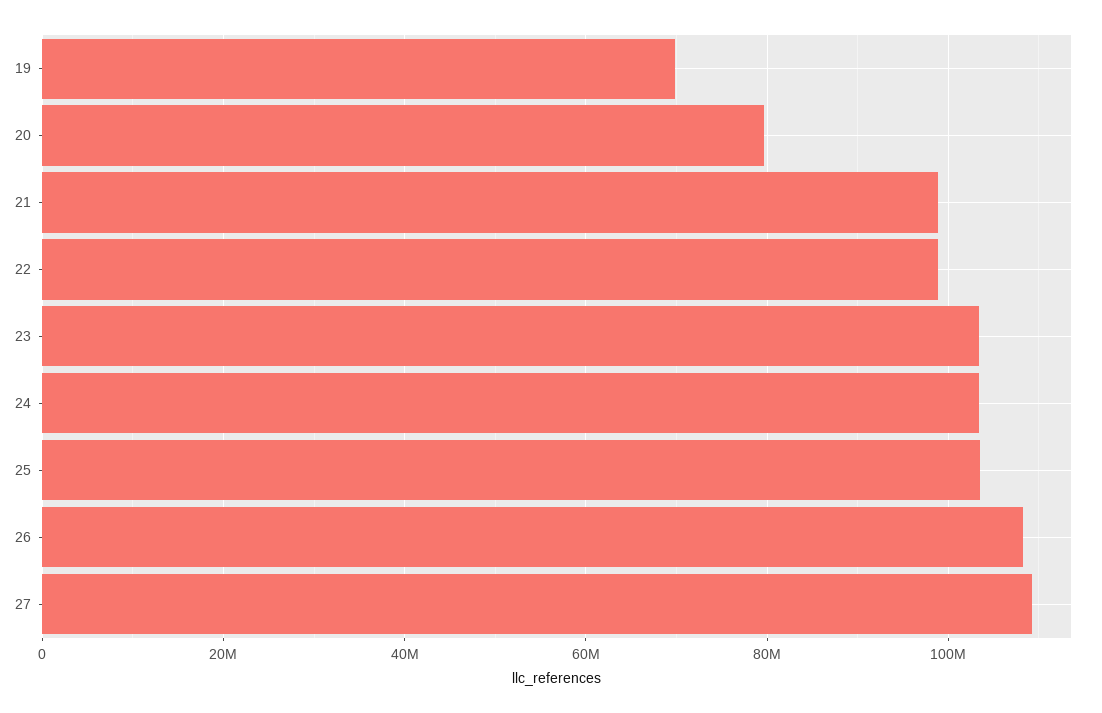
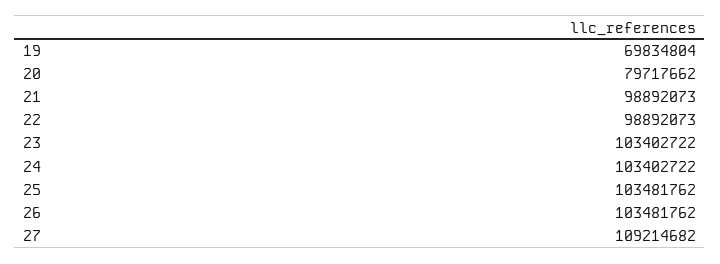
26: 108000000 -> 103481762

